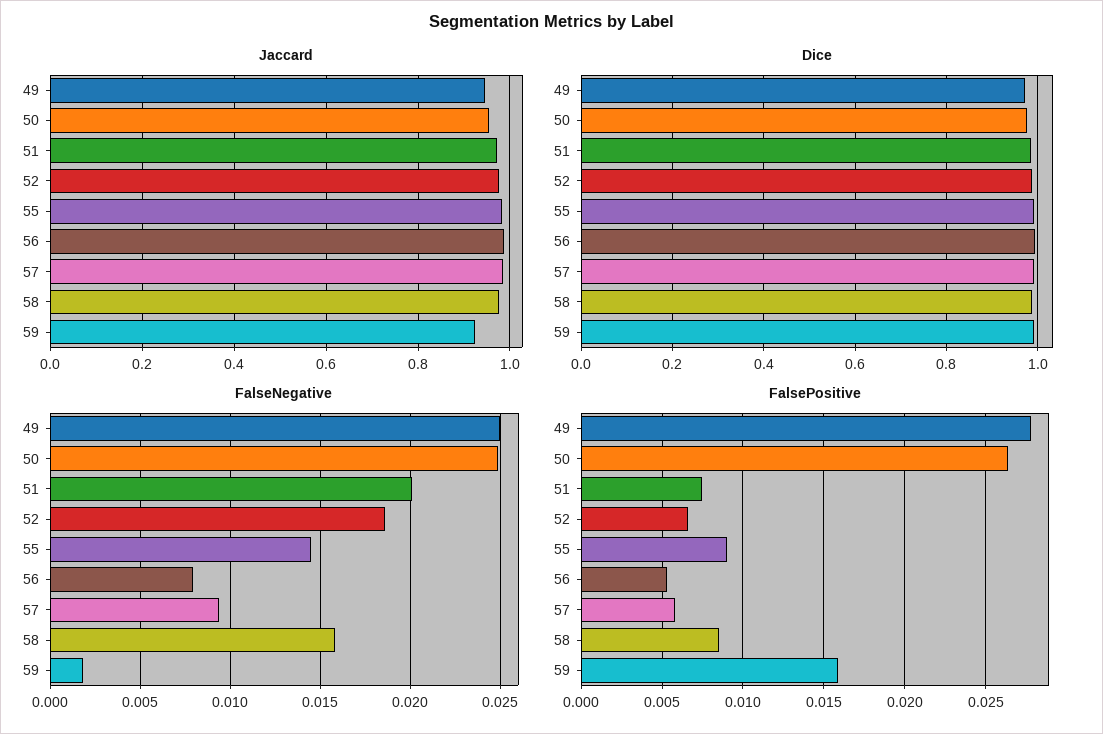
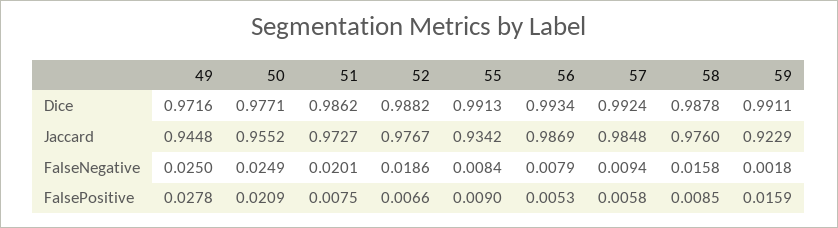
Jaccard, 55: 0.98 -> 0.9342
FalseNegative, 55: 0.0145 -> 0.0084
FalsePositive, 50: 0.0265 -> 0.0209

